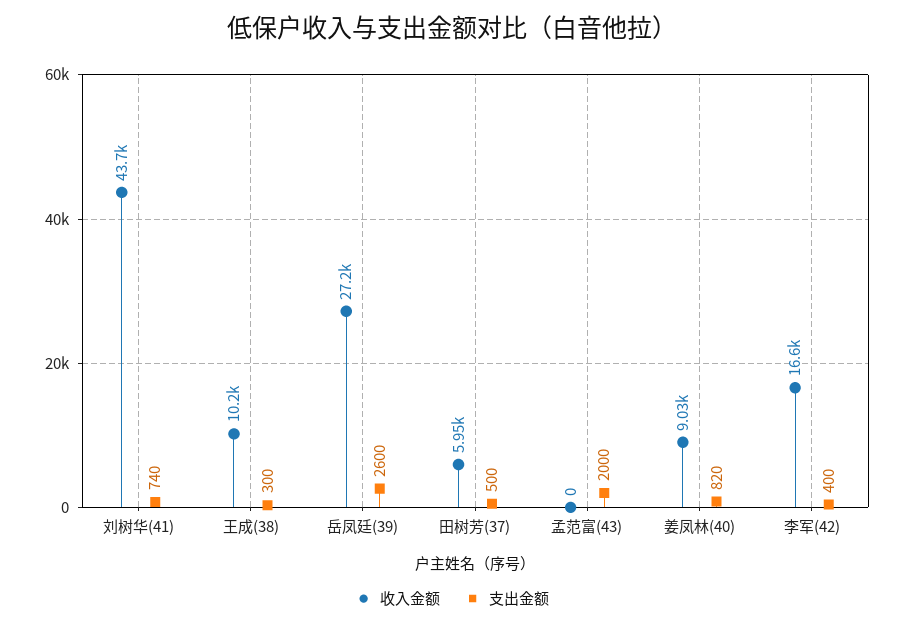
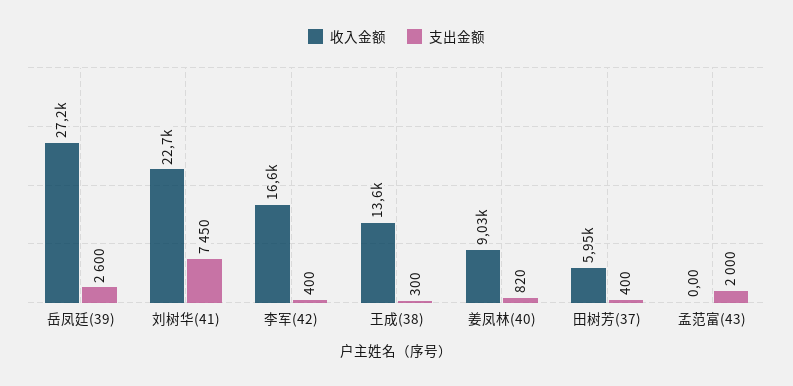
收入金额, 刘树华(41): 43700 -> 22700
支出金额, 刘树华(41): 740 -> 7450
收入金额, 王成(38): 10200 -> 13600
支出金额, 田树芳(37): 500 -> 400

